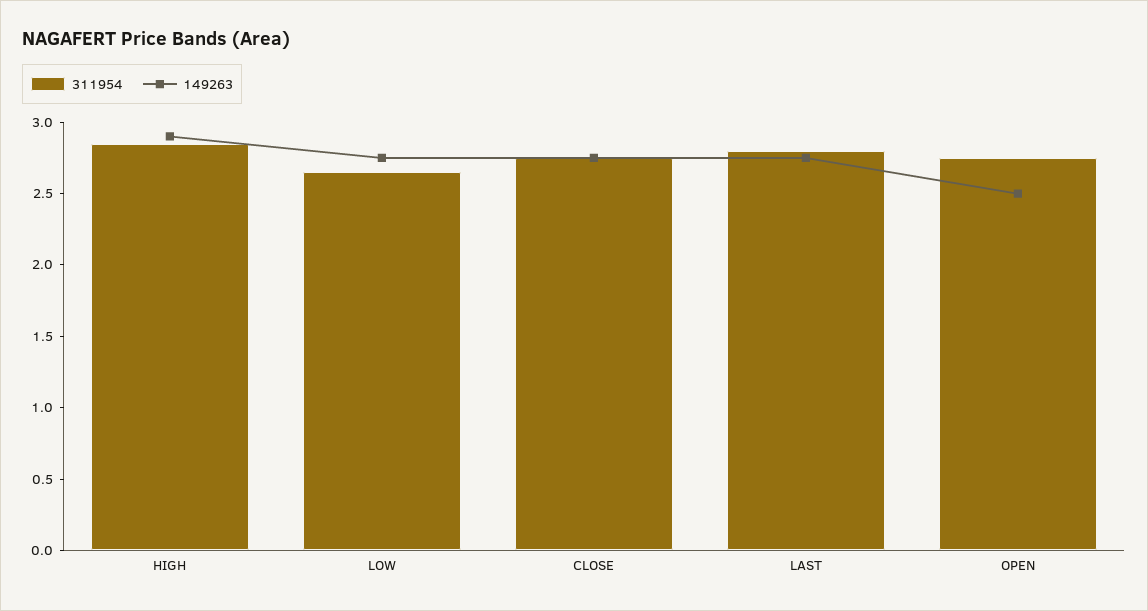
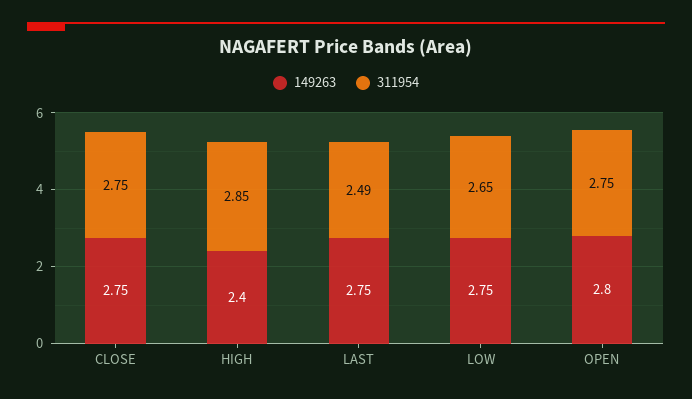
149263, HIGH: 2.9 -> 2.4
311954, LAST: 2.8 -> 2.49
149263, OPEN: 2.5 -> 2.8

